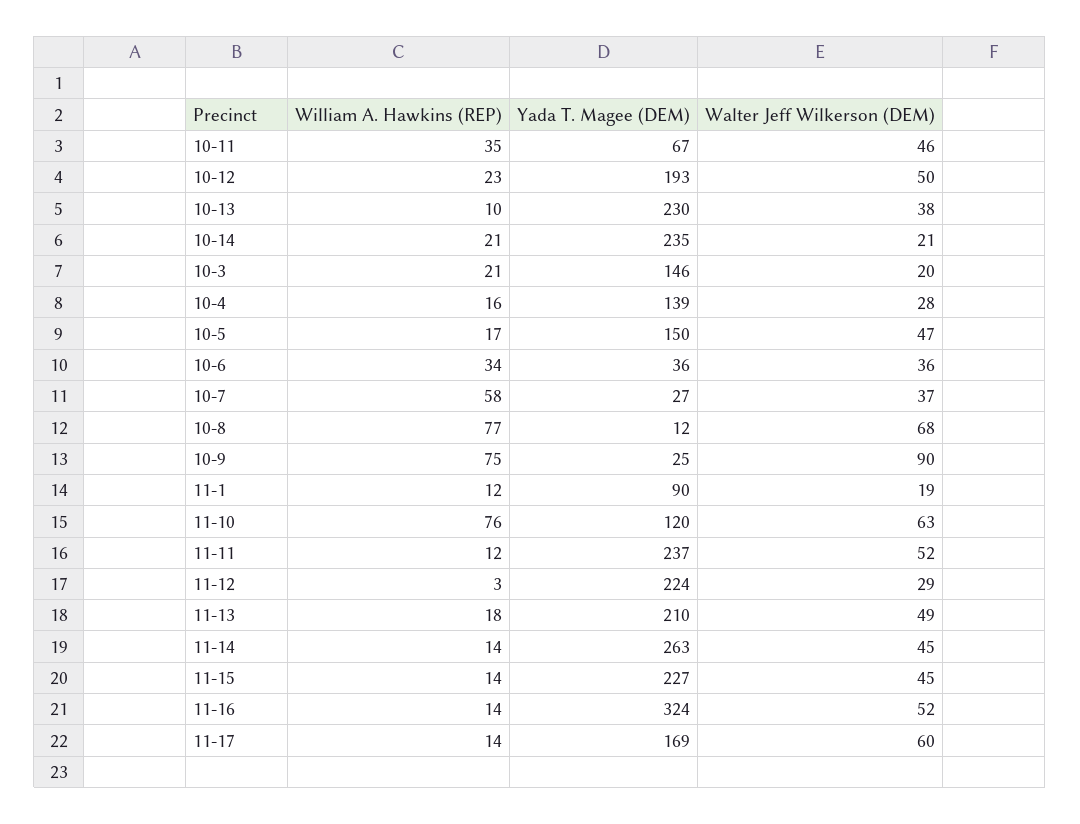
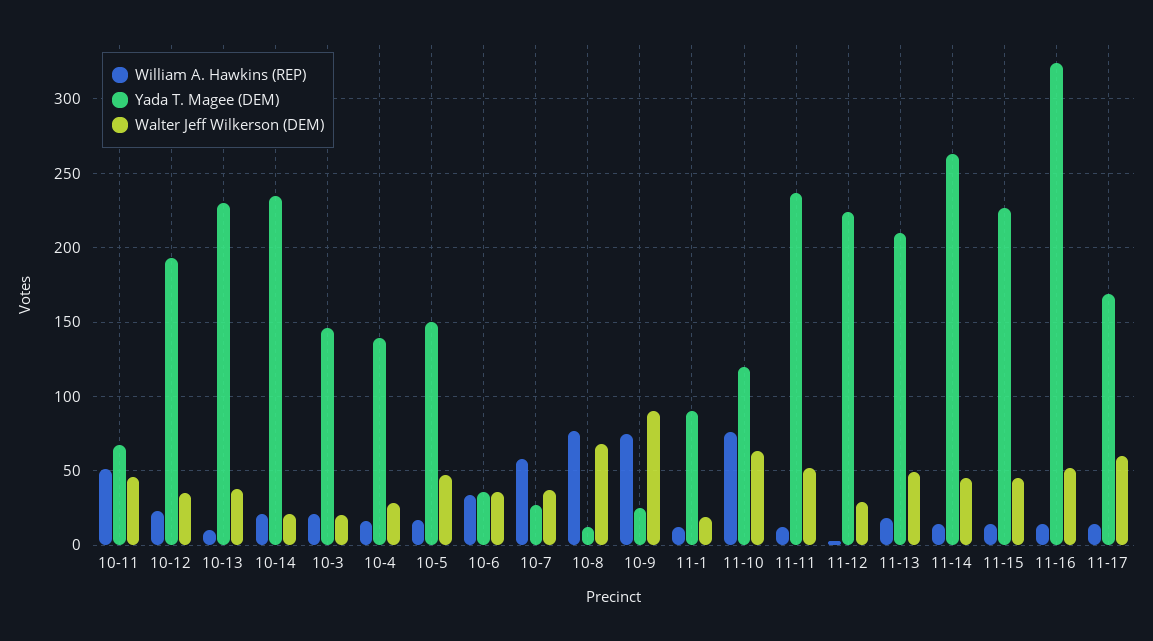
William A. Hawkins (REP), 10-11: 35 -> 50
Walter Jeff Wilkerson (DEM), 10-12: 50 -> 35

